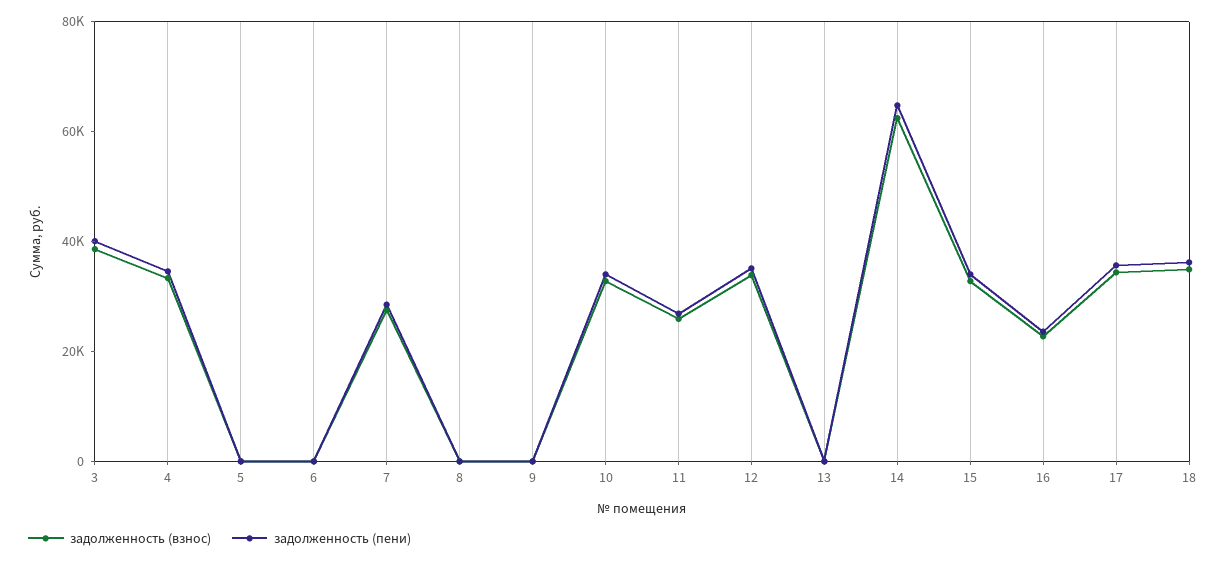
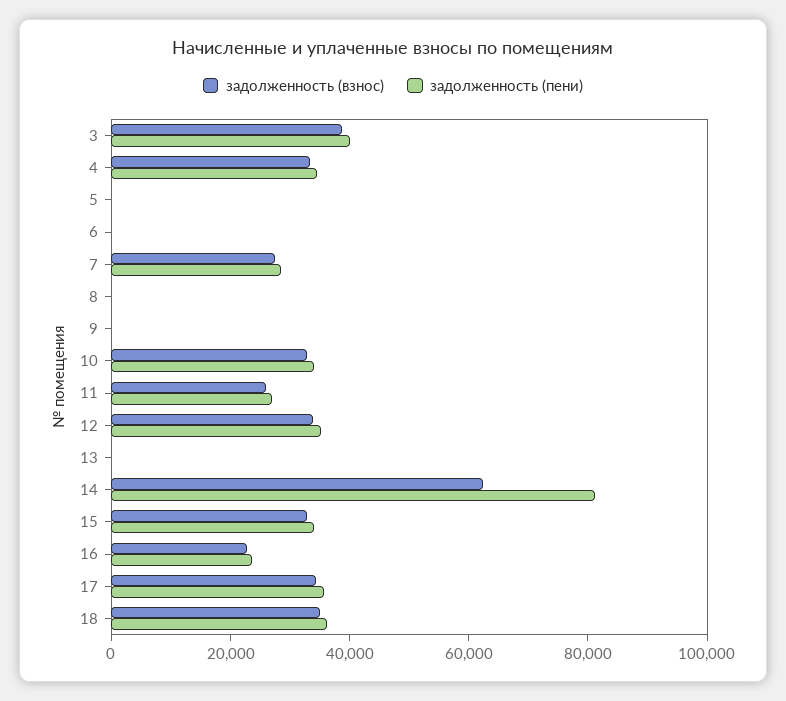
задолженность (пени), 14: 65000 -> 80000

